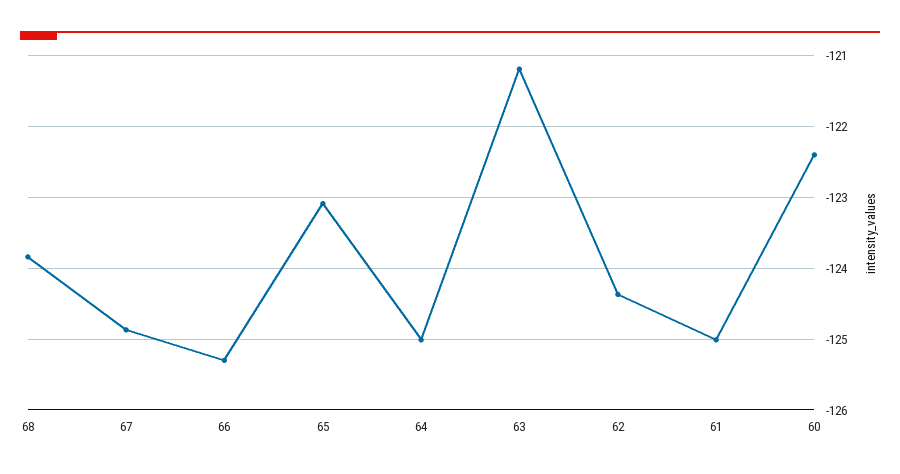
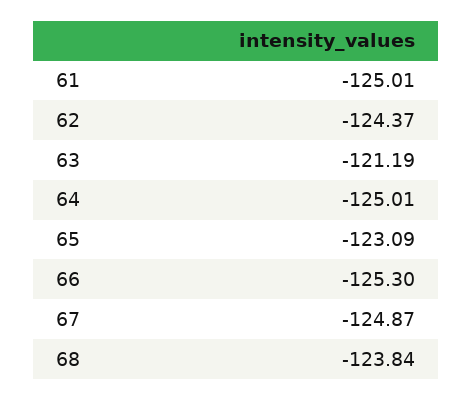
60: -122.4 -> none

